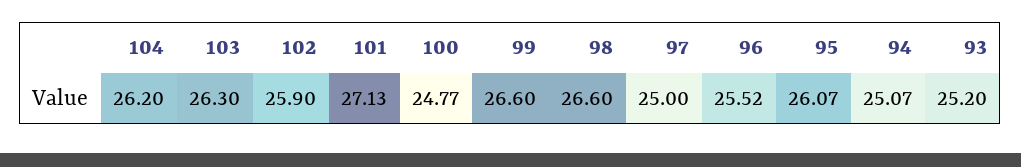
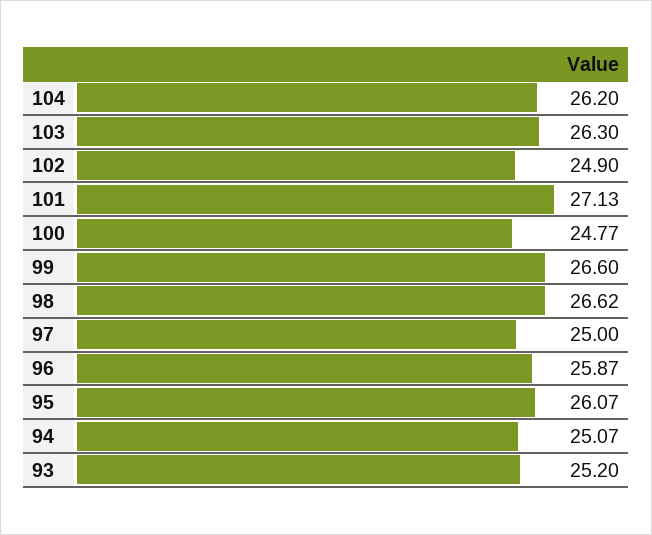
102: 25.9 -> 24.9
98: 26.6 -> 26.62
96: 25.52 -> 25.87

